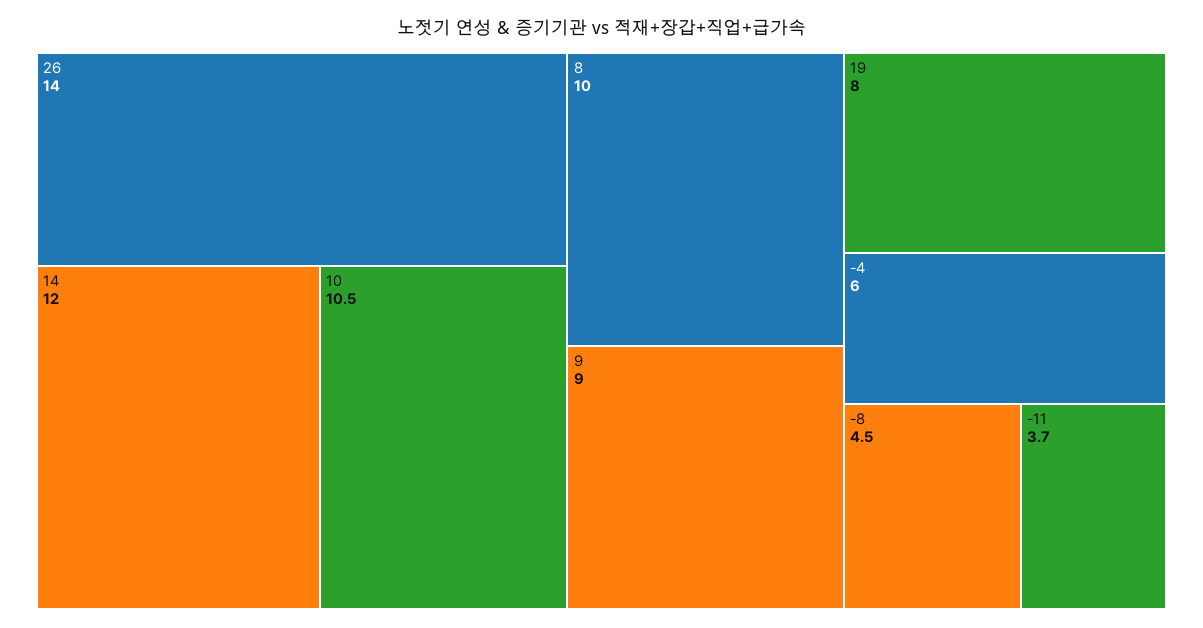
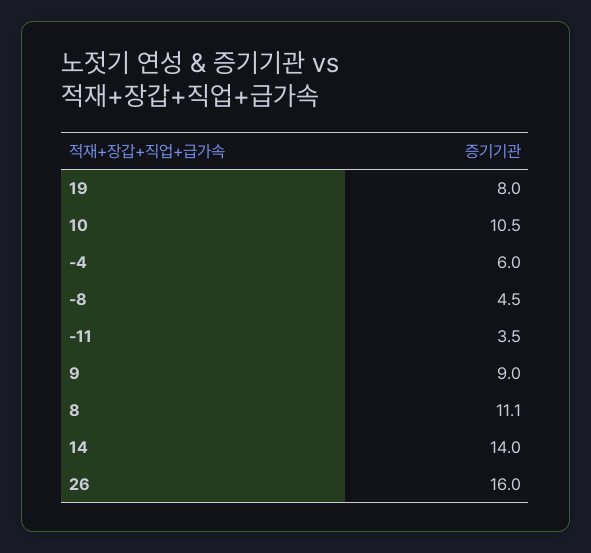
26: 14 -> 16
14: 12 -> 14
8: 10 -> 11.1
-11: 3.7 -> 3.5

